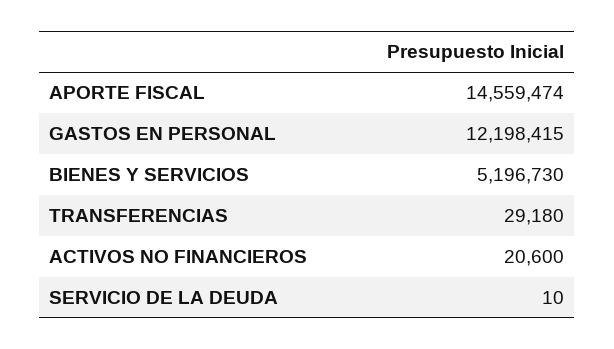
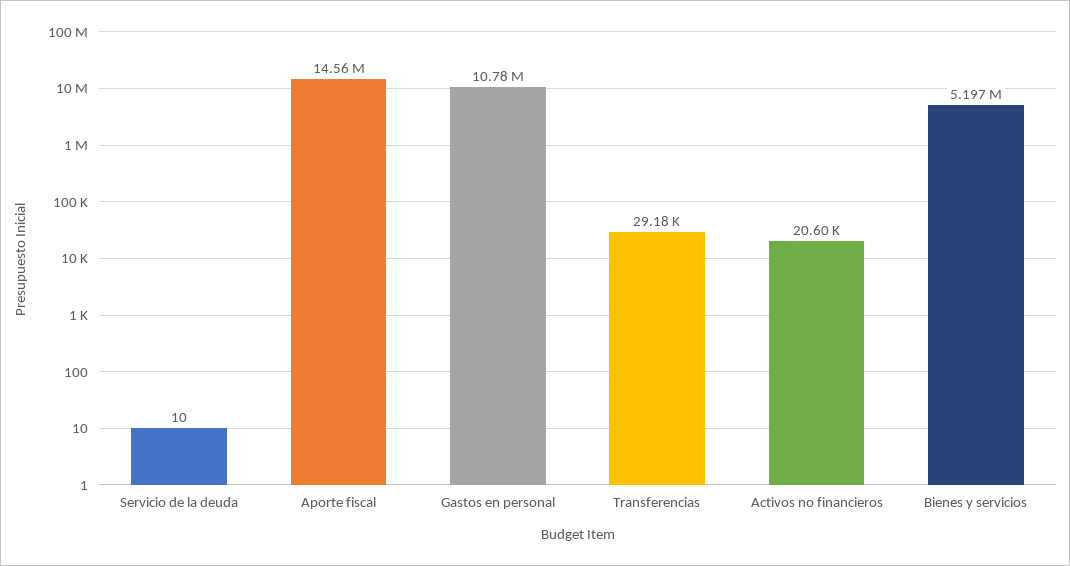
GASTOS EN PERSONAL: 12198415 -> 10780000

